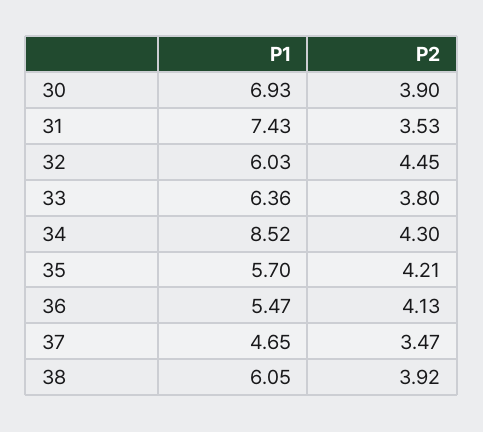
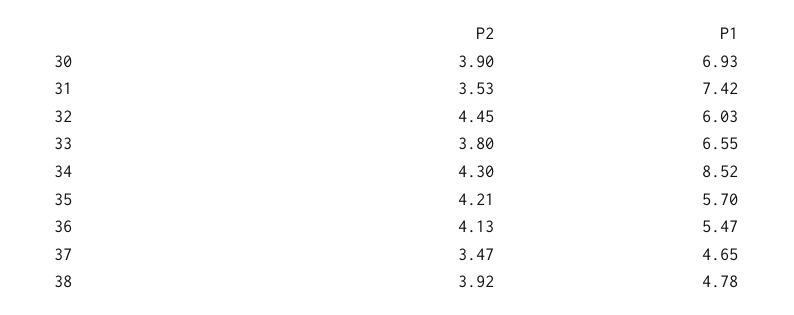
P1, 31: 7.43 -> 7.42
P1, 33: 6.36 -> 6.55
P1, 38: 6.05 -> 4.78

